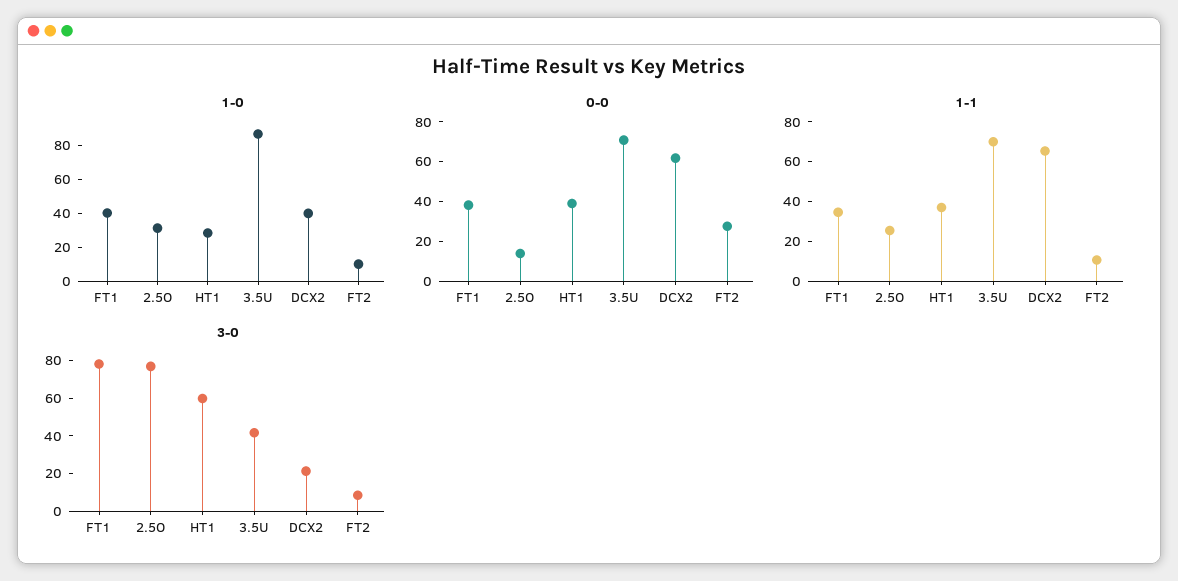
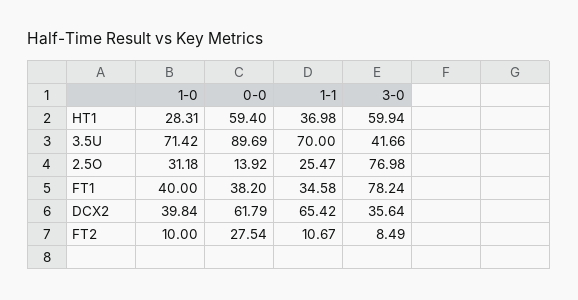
1-0, 3.5U: 85 -> 71.42
0-0, HT1: 40 -> 59.4
0-0, 3.5U: 70 -> 89.69
3-0, DCX2: 20 -> 35.64

